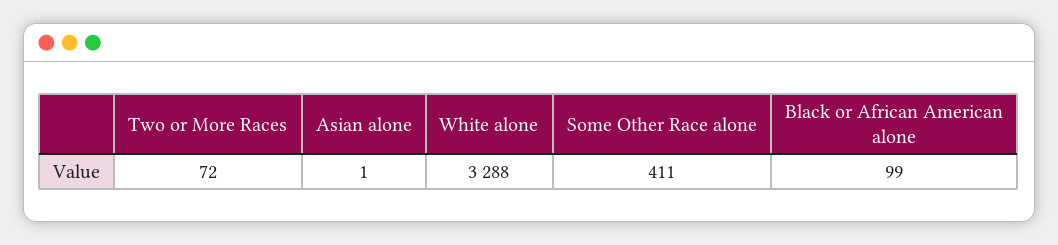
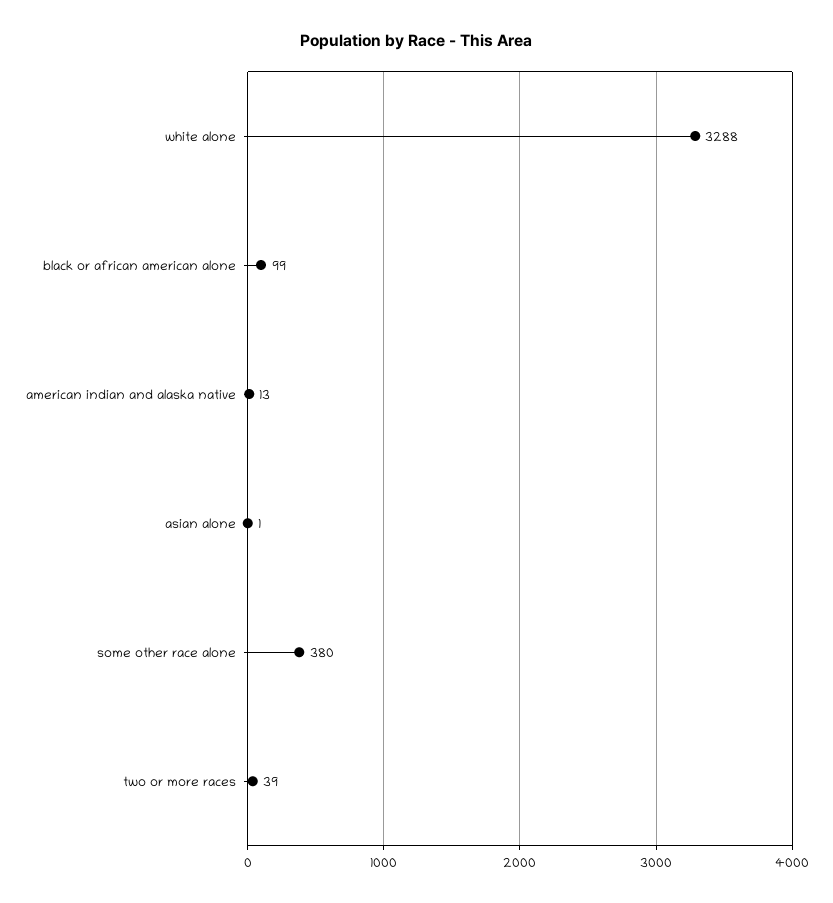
Two or More Races: 72 -> 39
Some Other Race alone: 411 -> 380
american indian and alaska native: none -> 13

